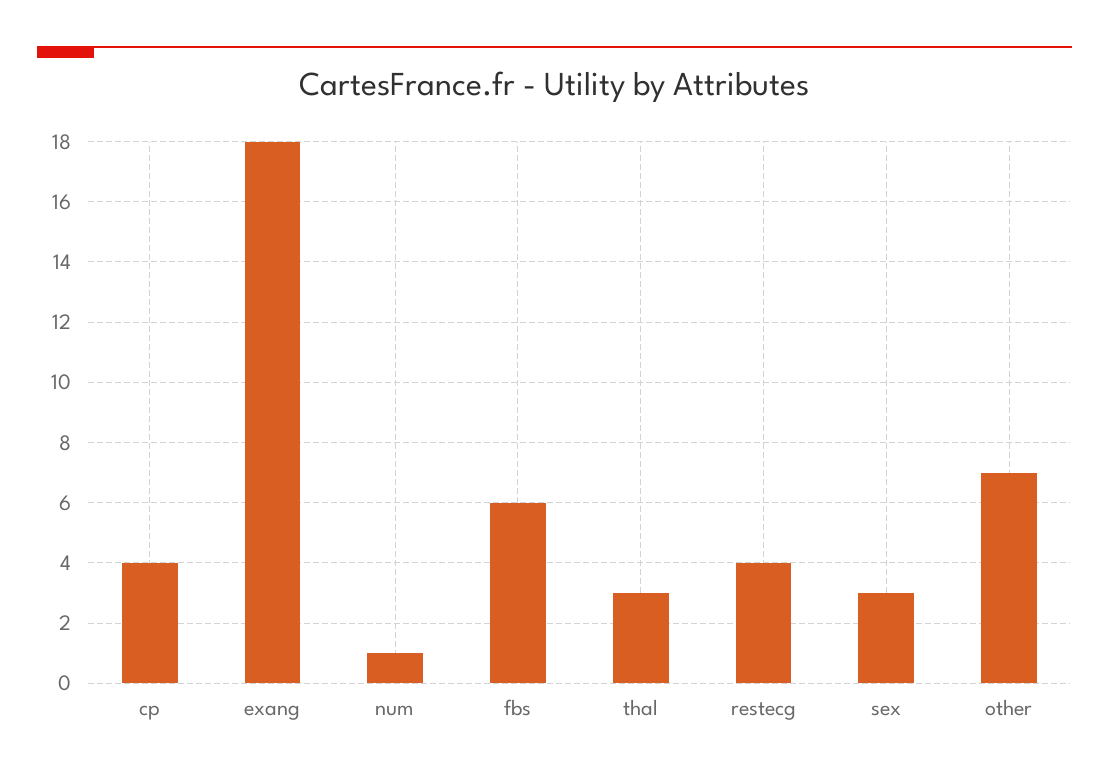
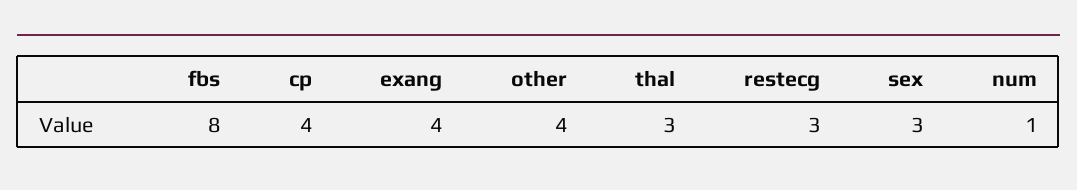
exang: 18 -> 4
fbs: 6 -> 8
restecg: 4 -> 3
other: 7 -> 4

